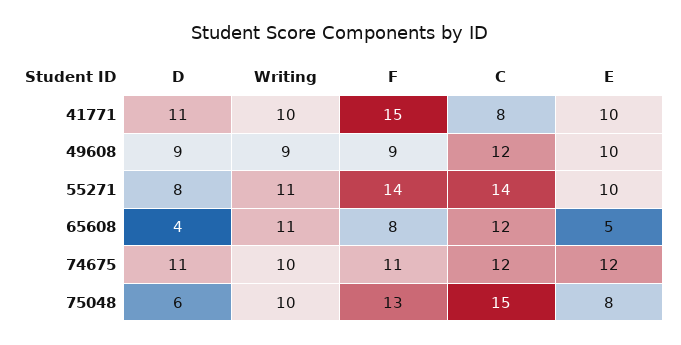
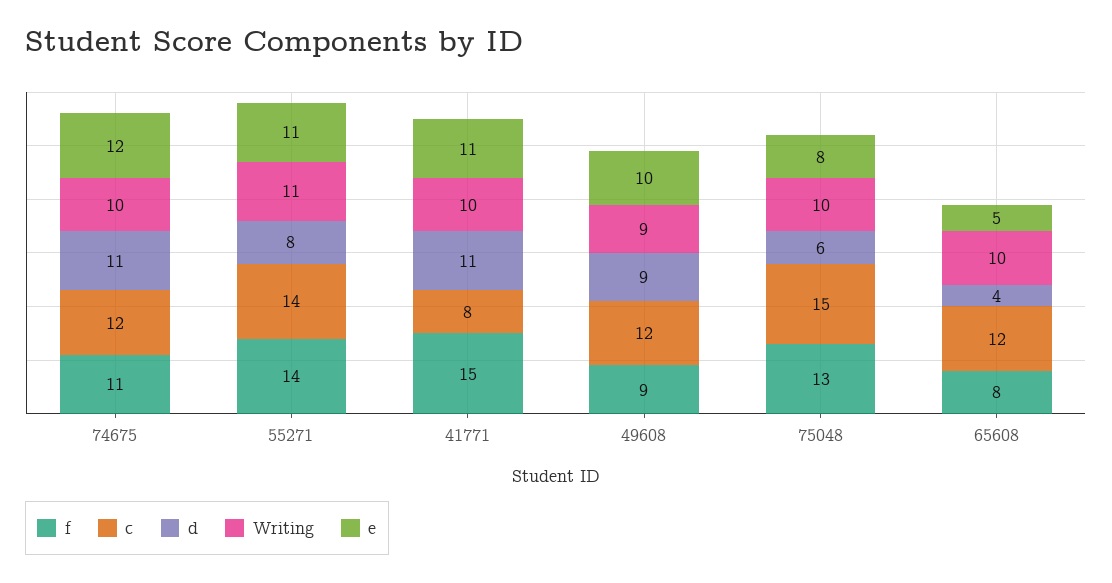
E, 41771: 10 -> 11
E, 55271: 10 -> 11
Writing, 65608: 11 -> 10

